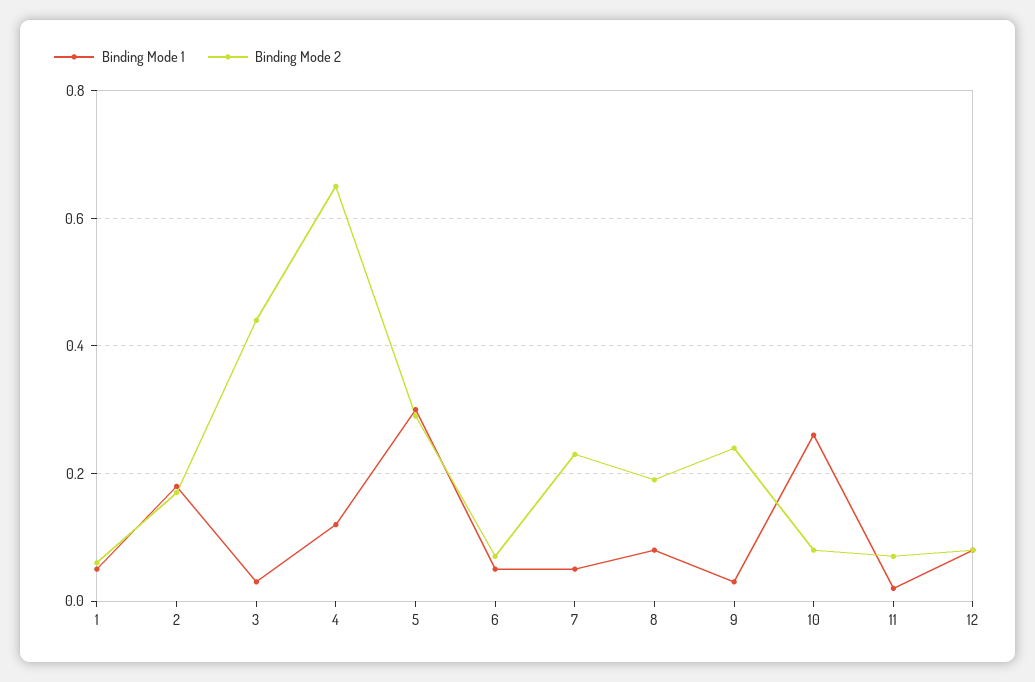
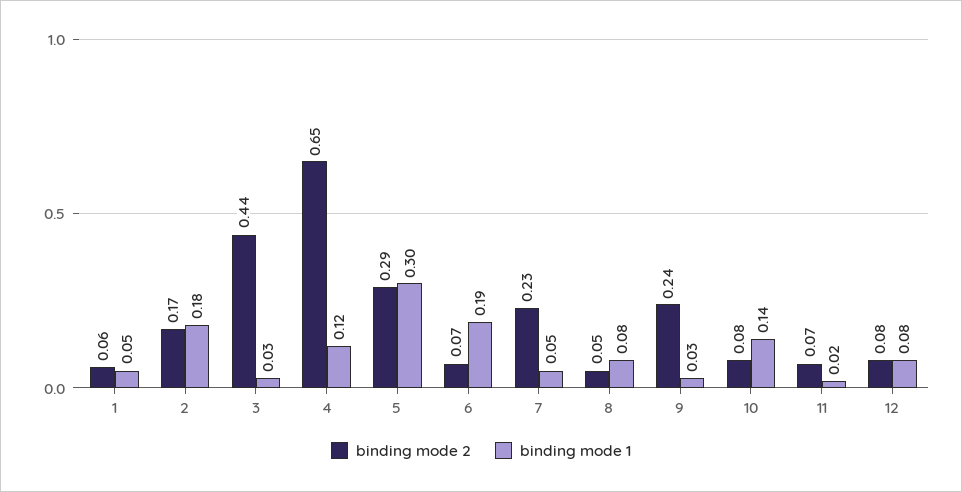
Binding Mode 1, 6: 0.05 -> 0.19
Binding Mode 2, 8: 0.2 -> 0.05
Binding Mode 1, 10: 0.25 -> 0.14

